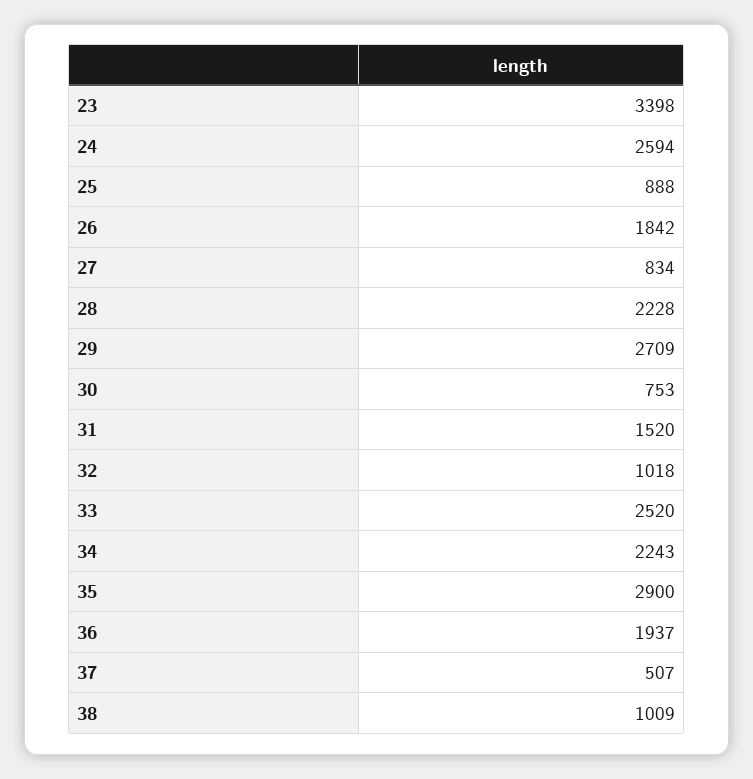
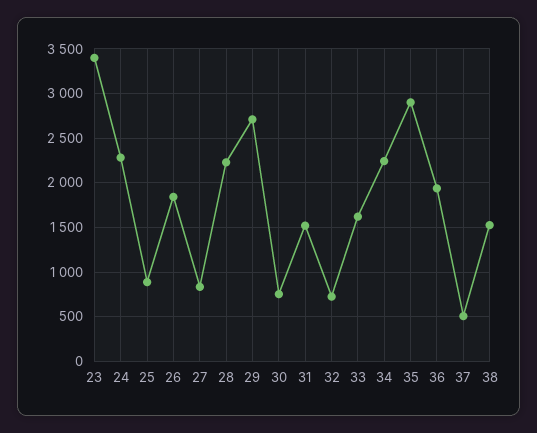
24: 2594 -> 2300
32: 1018 -> 700
33: 2520 -> 1600
38: 1009 -> 1500

